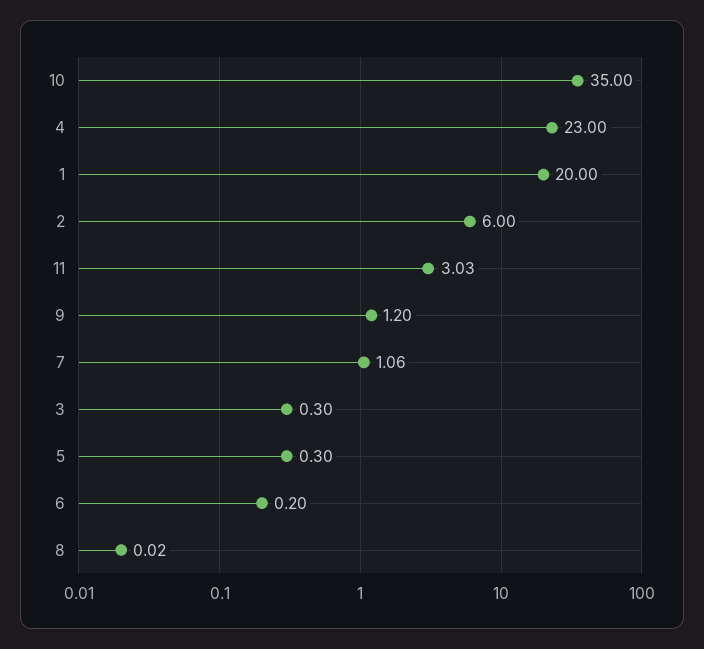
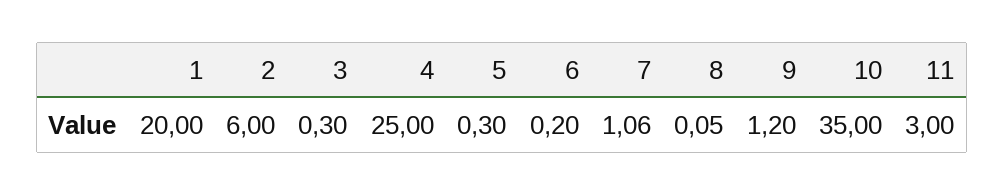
4: 23 -> 25
11: 3.03 -> 3
8: 0.02 -> 0.05

